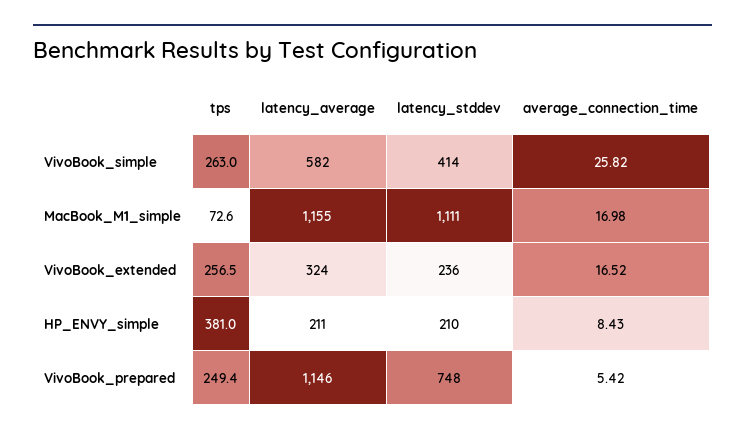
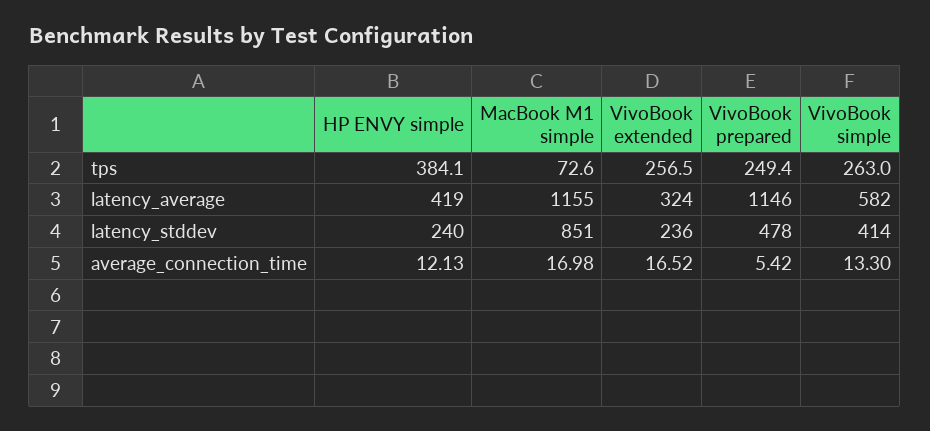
average_connection_time, VivoBook_simple: 25.82 -> 13.3
latency_stddev, MacBook_M1_simple: 1111 -> 851
tps, HP_ENVY_simple: 381 -> 384.1
latency_average, HP_ENVY_simple: 211 -> 419
latency_stddev, HP_ENVY_simple: 210 -> 240
average_connection_time, HP_ENVY_simple: 8.43 -> 12.13
latency_stddev, VivoBook_prepared: 748 -> 478

